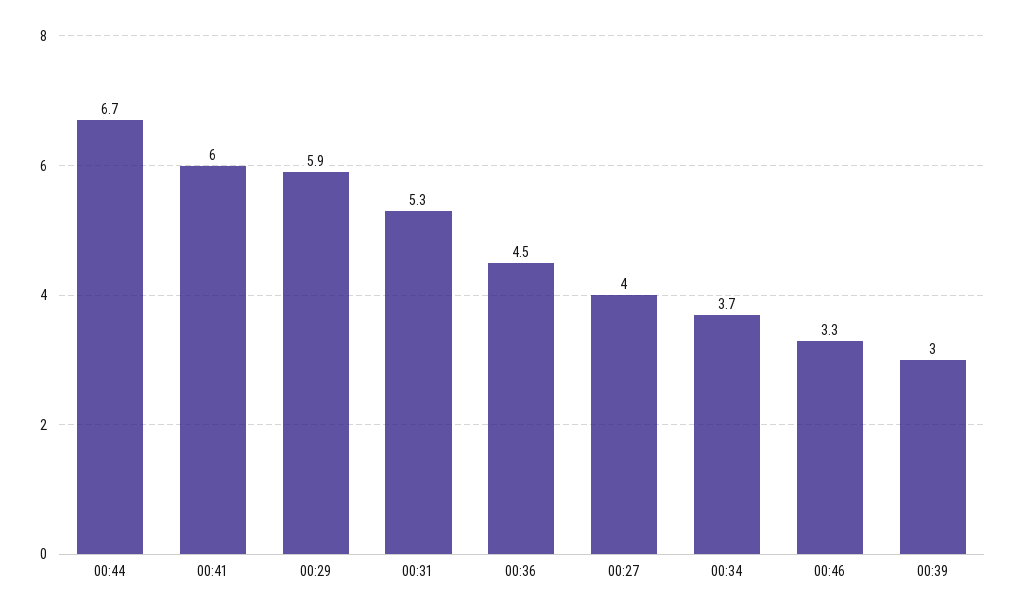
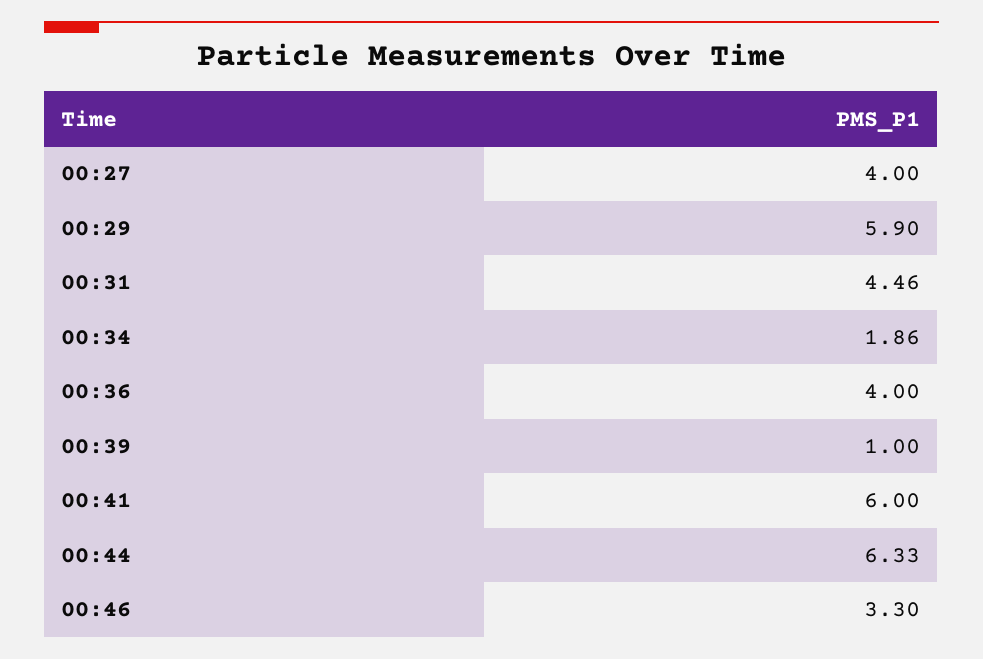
00:44: 6.7 -> 6.33
00:31: 5.3 -> 4.46
00:36: 4.5 -> 4
00:34: 3.7 -> 1.86
00:39: 3 -> 1

